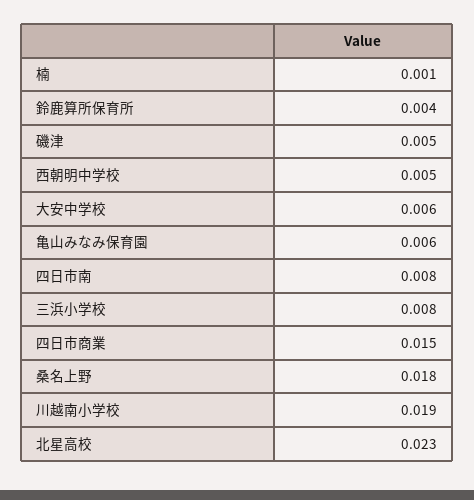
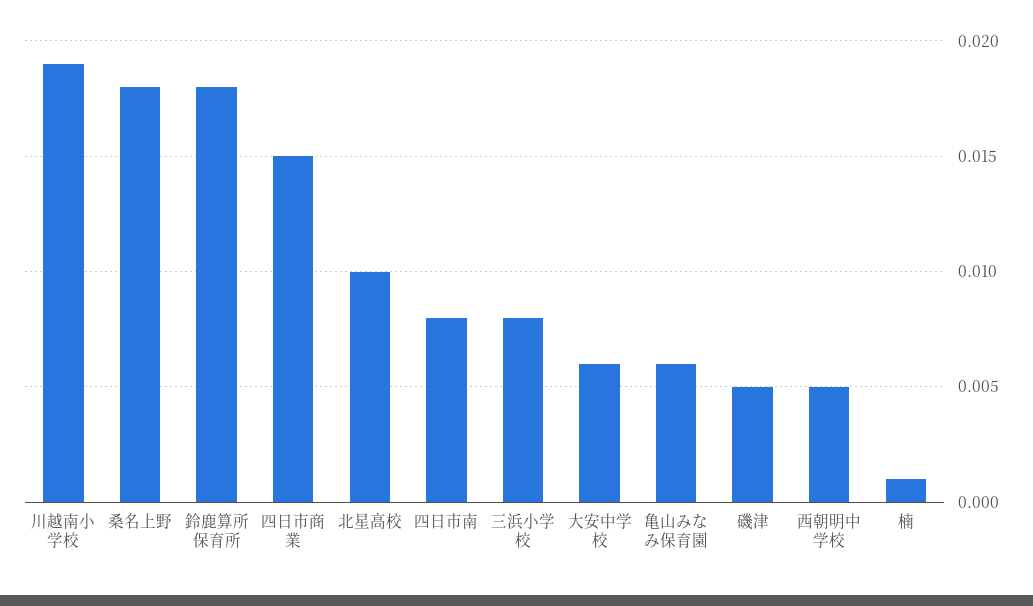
鈴鹿算所保育所: 0.004 -> 0.018
北星高校: 0.023 -> 0.01

